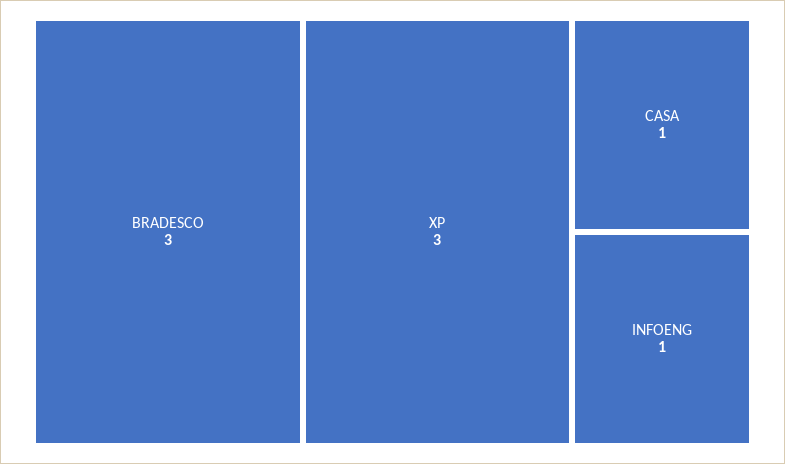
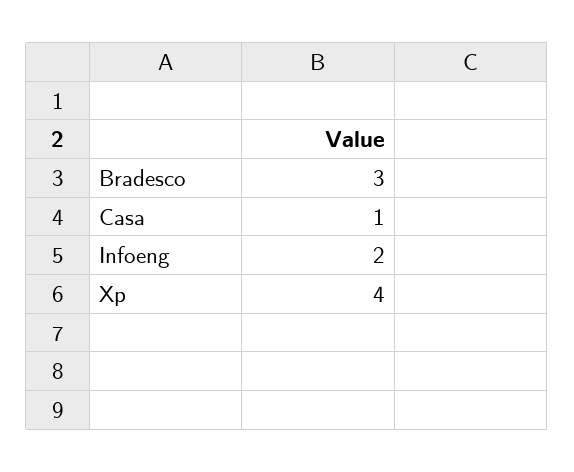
XP: 3 -> 4
INFOENG: 1 -> 2

